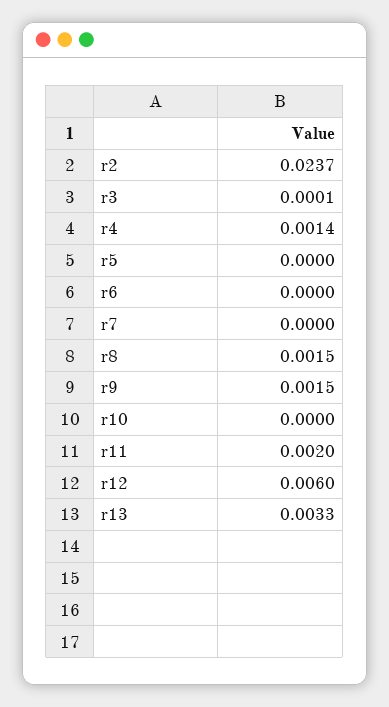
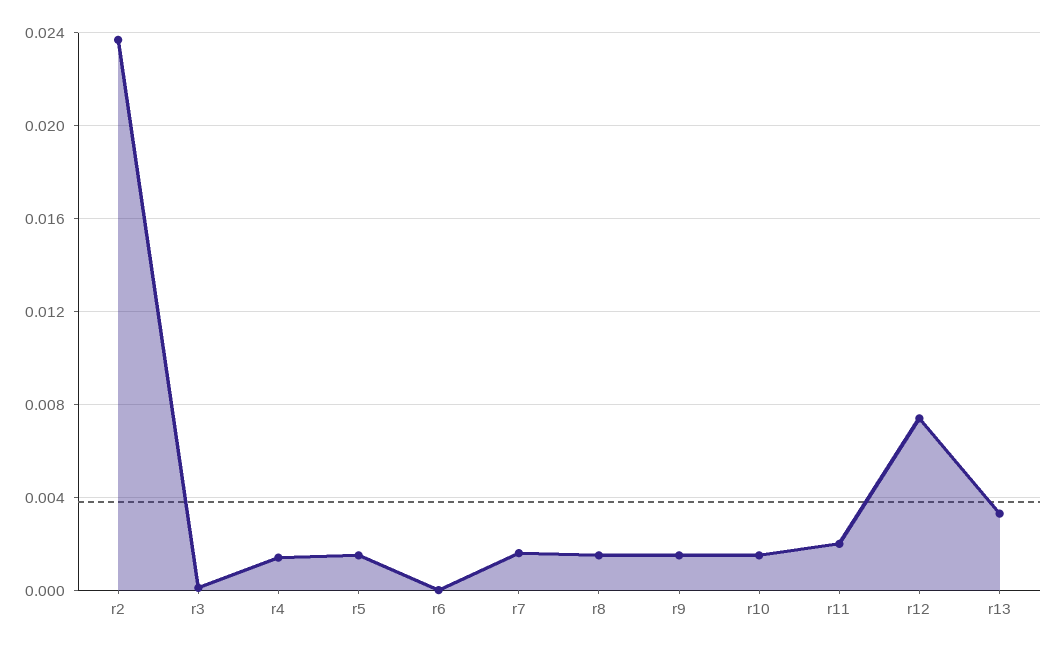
r5: 0 -> 0.0015
r7: 0 -> 0.0015
r10: 0 -> 0.0015
r12: 0.006 -> 0.0075

